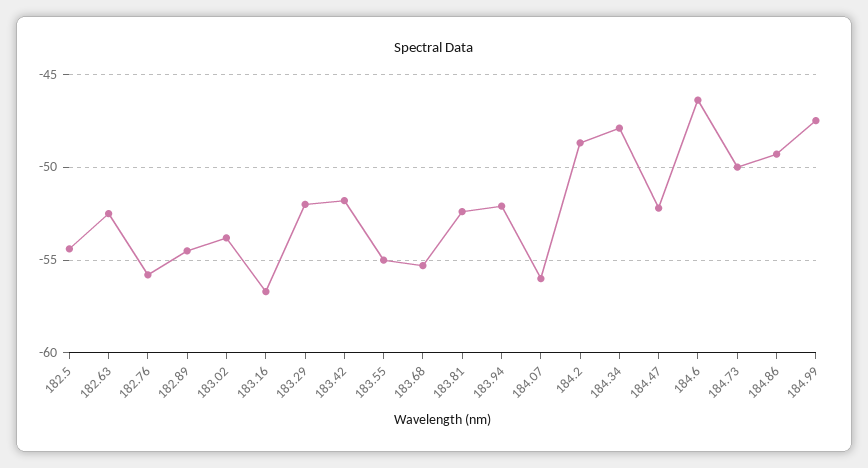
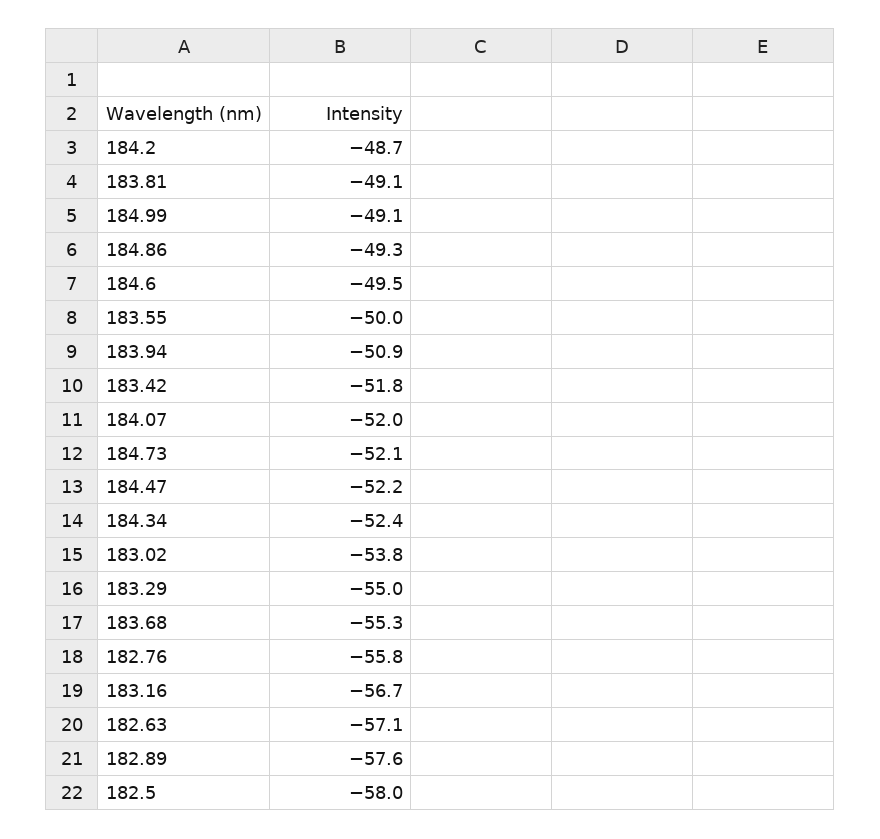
182.5: -54.5 -> -58
182.63: -52.5 -> -57.1
182.89: -54.5 -> -57.6
183.29: -52 -> -55
183.55: -55 -> -50
183.81: -52.5 -> -49.1
183.94: -52 -> -50.9
184.07: -56 -> -52
184.34: -48 -> -52.4
184.6: -46.5 -> -49.5
184.73: -50 -> -52.1
184.99: -47.5 -> -49.1

